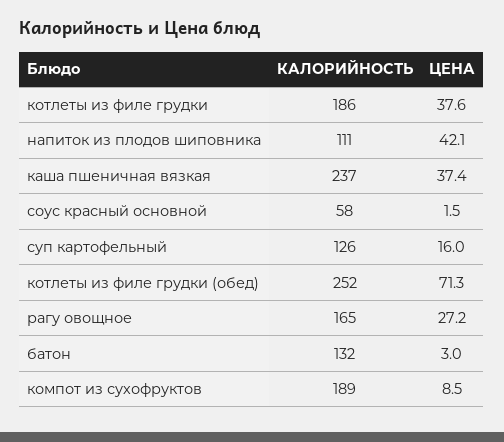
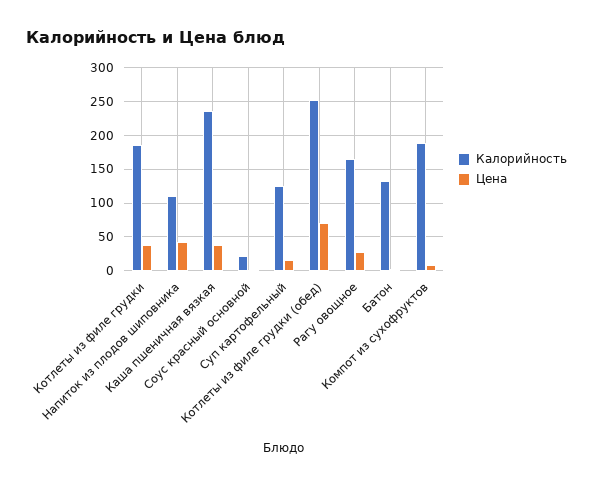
КАЛОРИЙНОСТЬ, соус красный основной: 58 -> 20

